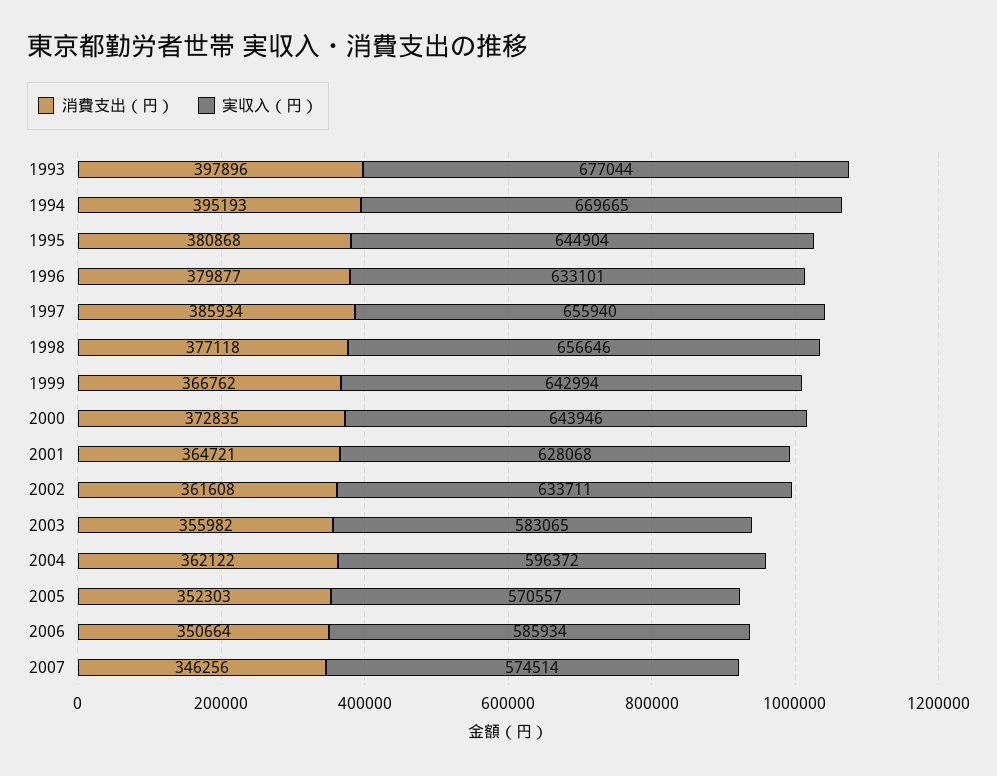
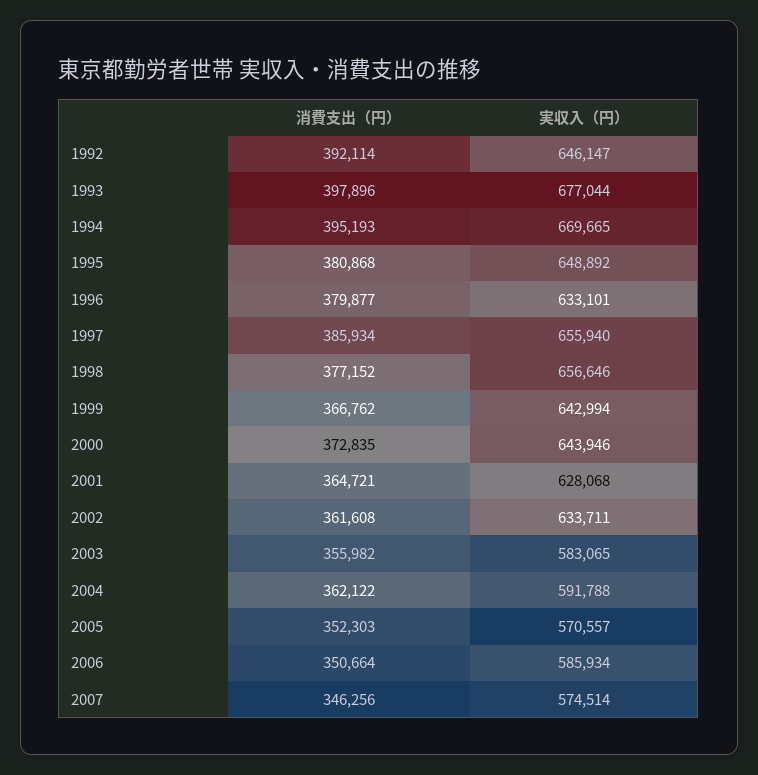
実収入（円）, 1995: 644904 -> 648892
消費支出（円）, 1998: 377118 -> 377152
実収入（円）, 2004: 596372 -> 591788
消費支出（円）, 1992: none -> 392114
実収入（円）, 1992: none -> 646147

